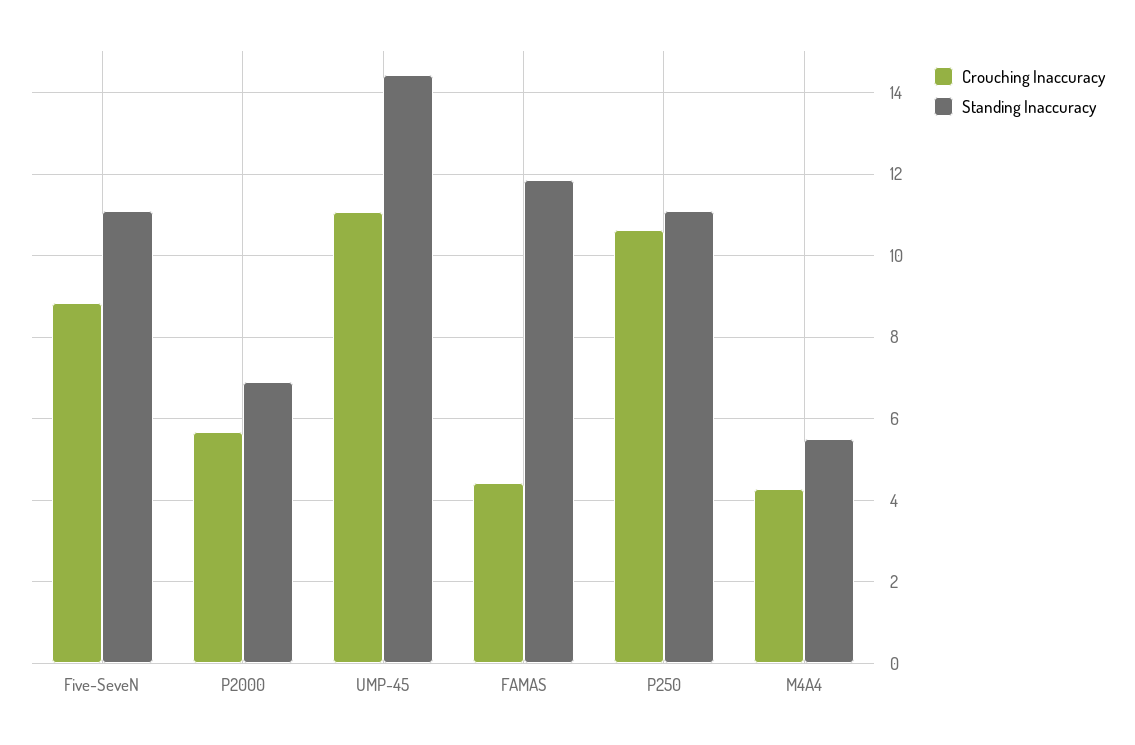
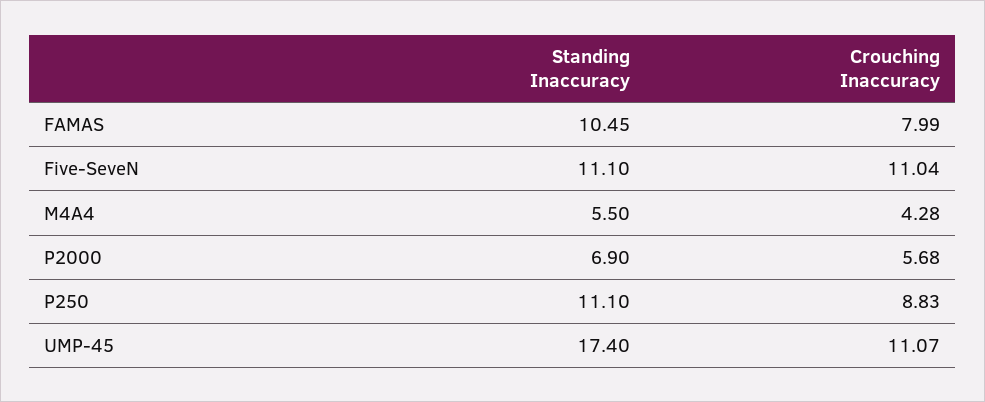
Crouching Inaccuracy, Five-SeveN: 8.8 -> 11.04
Standing Inaccuracy, UMP-45: 14.4 -> 17.4
Crouching Inaccuracy, FAMAS: 4.4 -> 7.99
Standing Inaccuracy, FAMAS: 11.8 -> 10.45
Crouching Inaccuracy, P250: 10.6 -> 8.83

